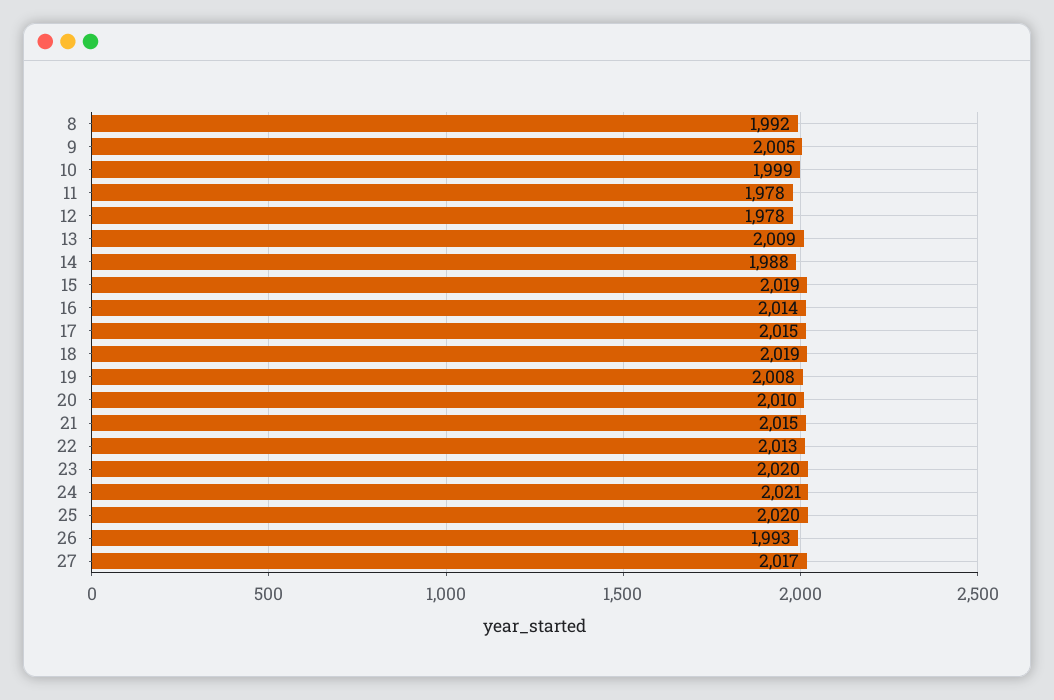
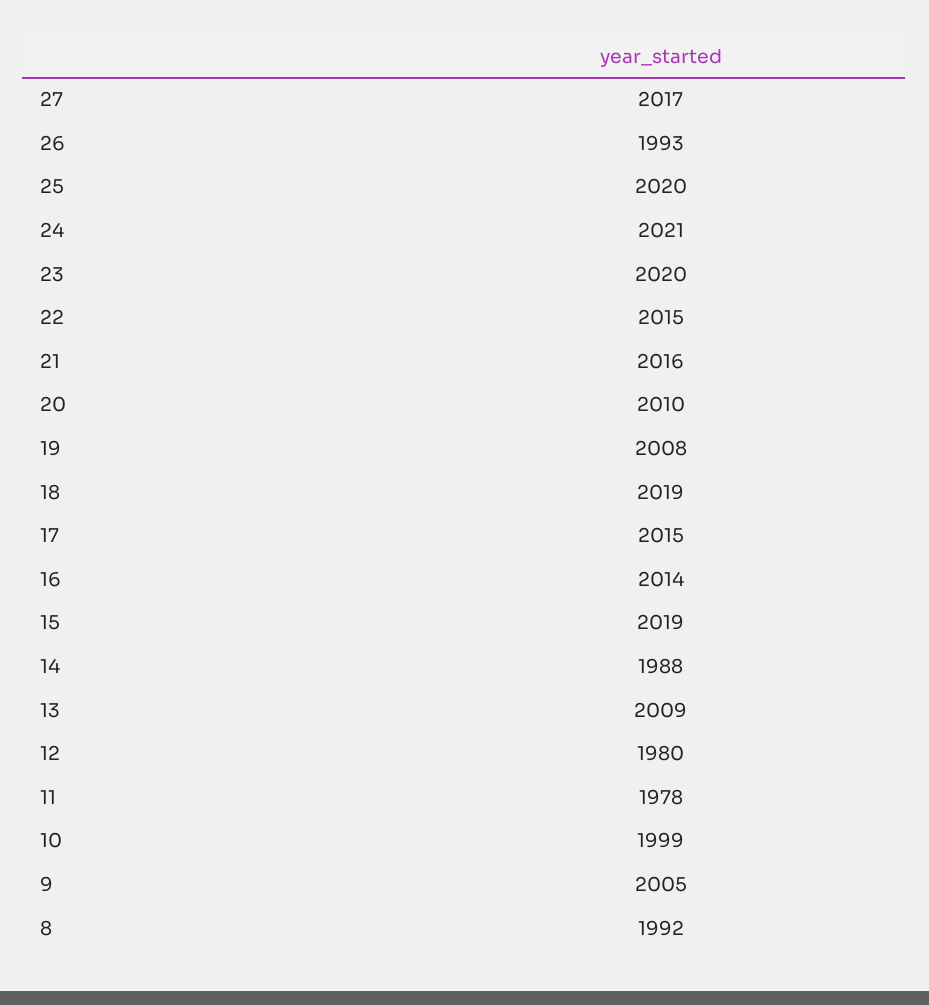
12: 1978 -> 1980
21: 2015 -> 2016
22: 2013 -> 2015

